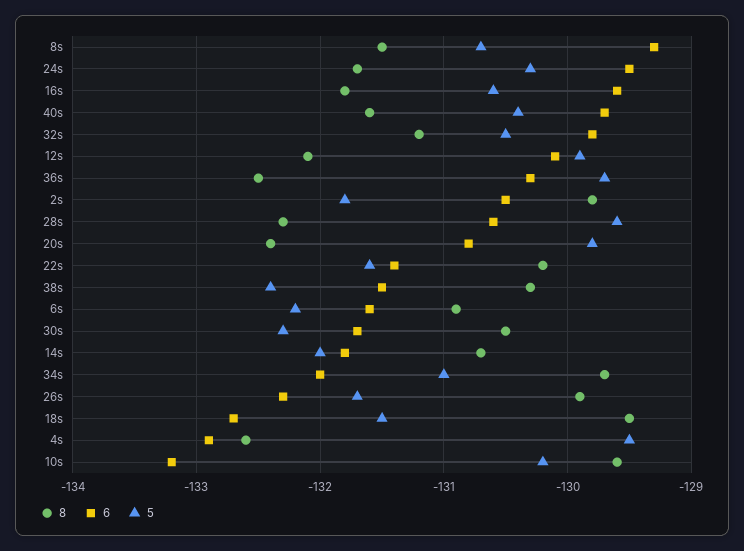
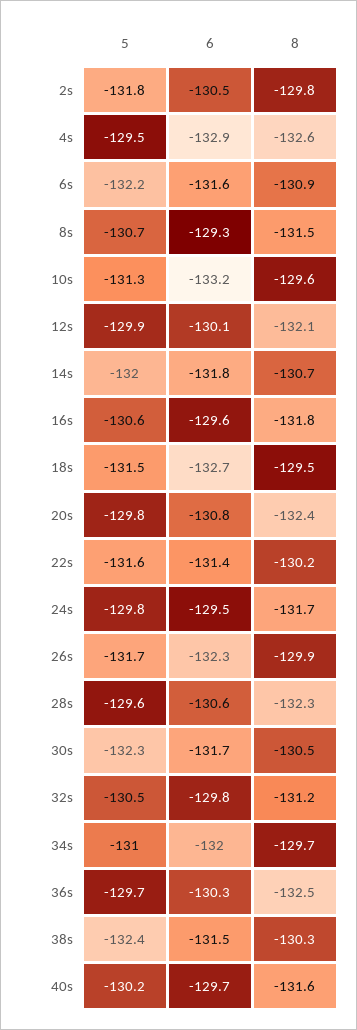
5, 24s: -130.3 -> -129.8
5, 40s: -130.4 -> -130.2
5, 10s: -130.2 -> -131.3

